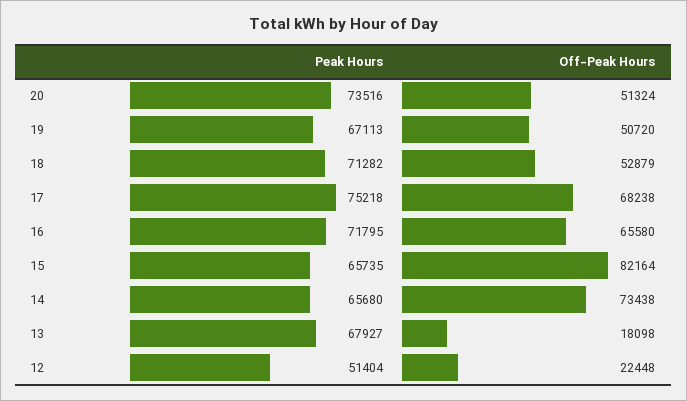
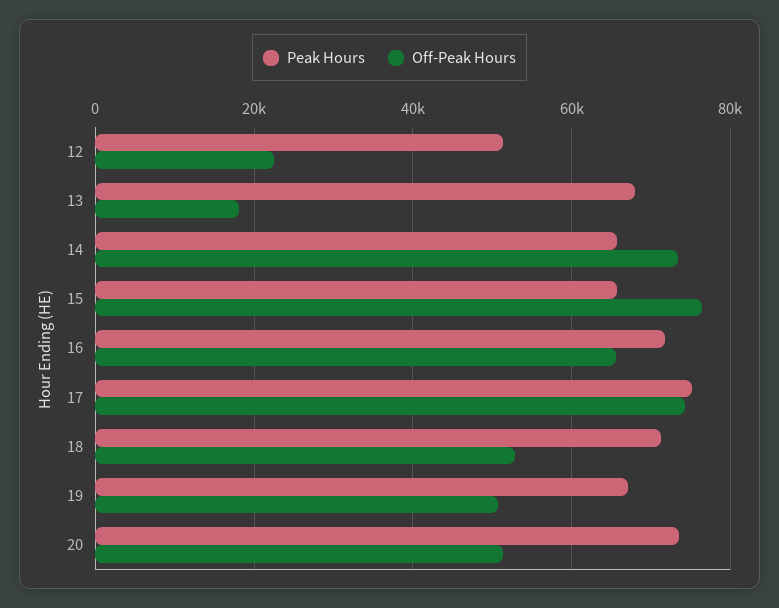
Off-Peak Hours, 17: 68238 -> 74000
Off-Peak Hours, 15: 82164 -> 76000

